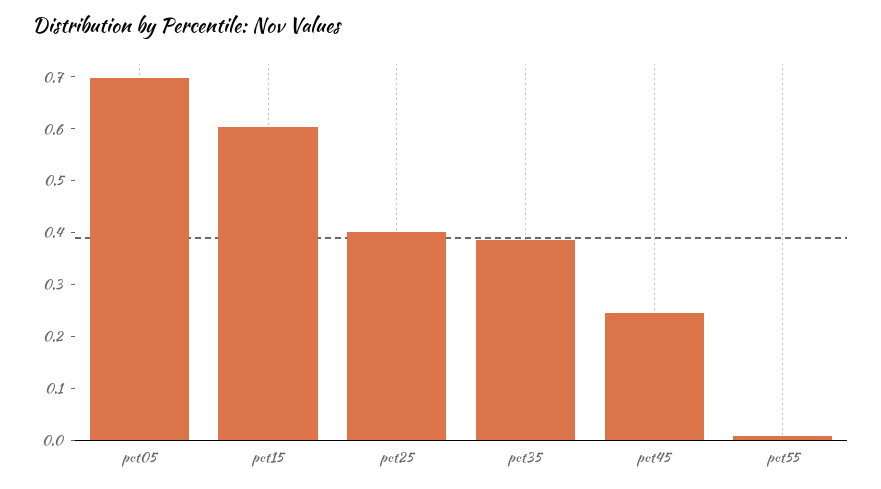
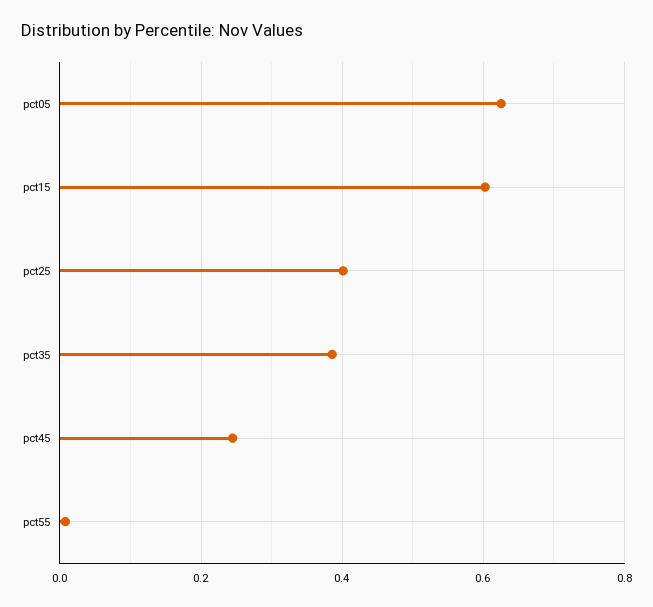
pct05: 0.7 -> 0.62

